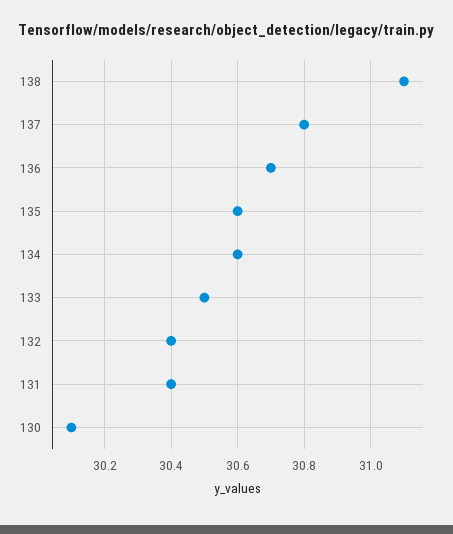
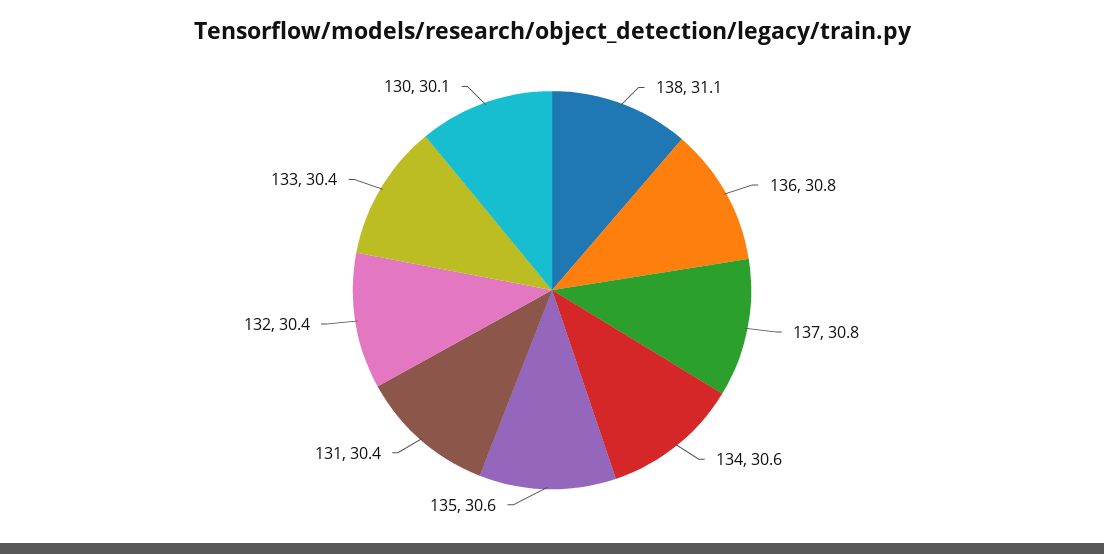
136: 30.7 -> 30.8
133: 30.5 -> 30.4

